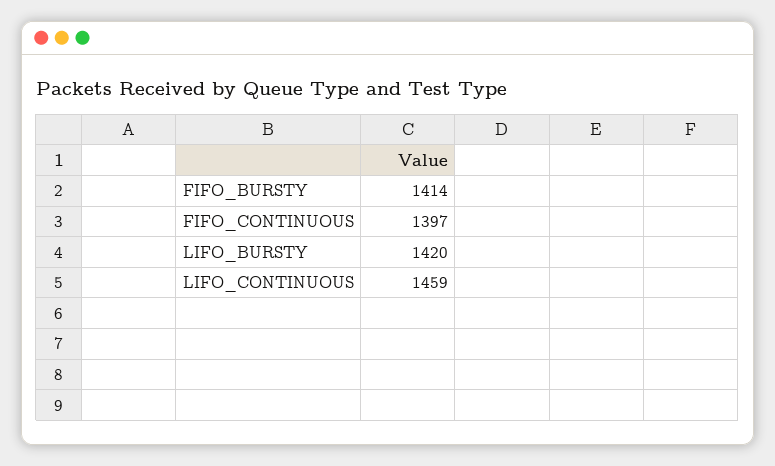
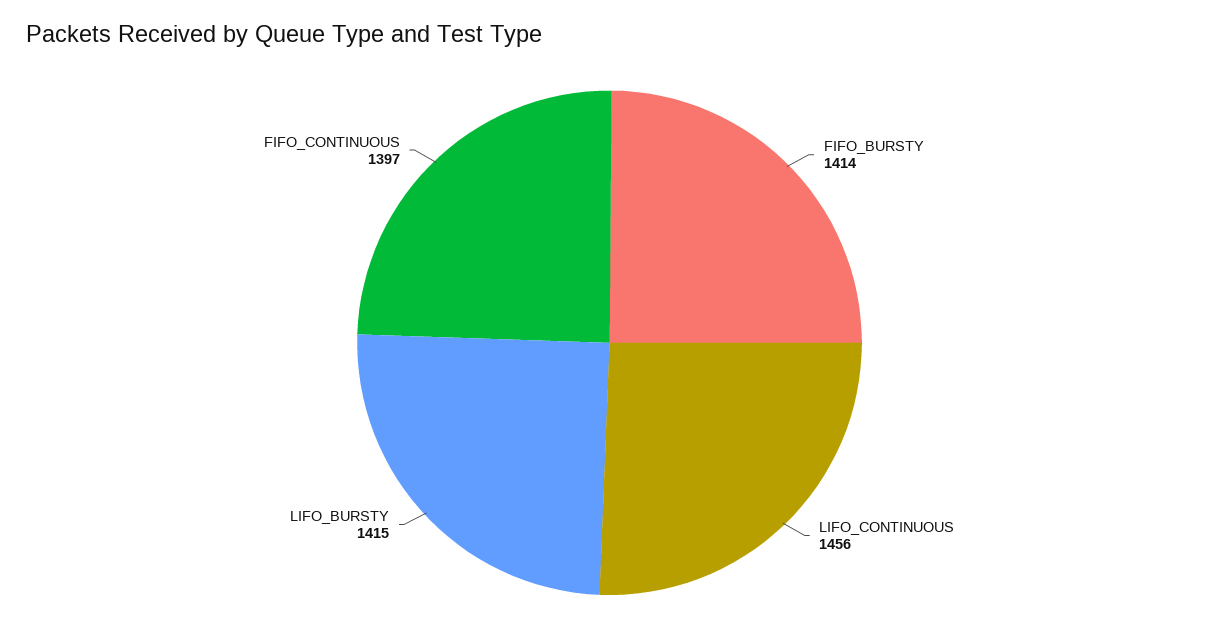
LIFO_BURSTY: 1420 -> 1415
LIFO_CONTINUOUS: 1459 -> 1456

